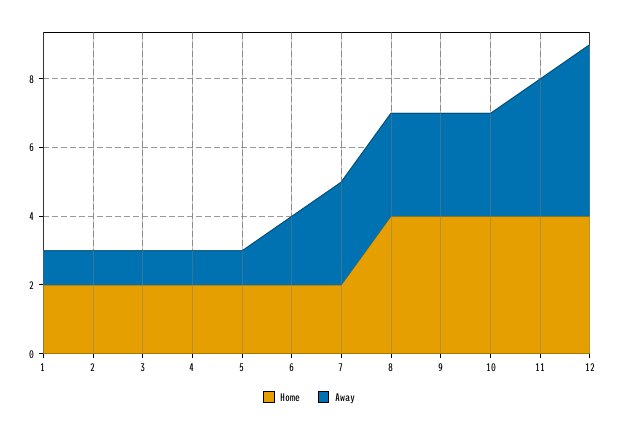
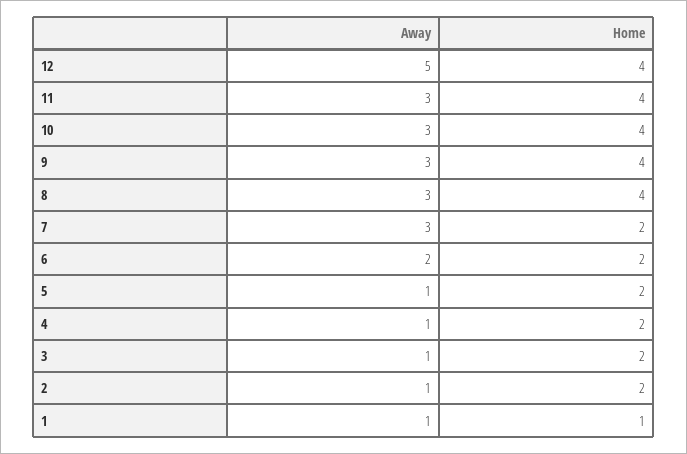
Home, 1: 2 -> 1
Away, 11: 4 -> 3

